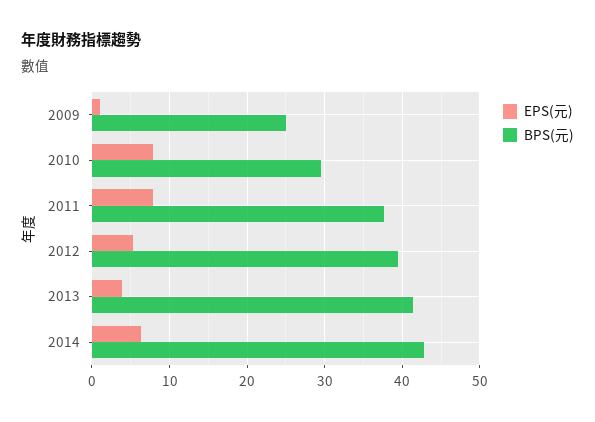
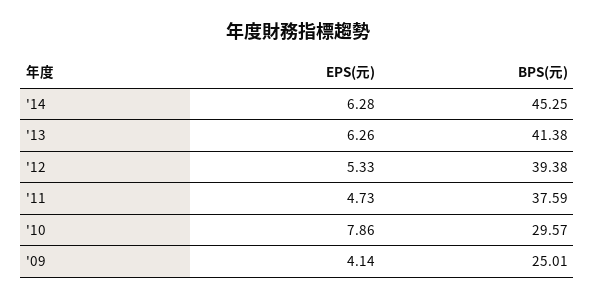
EPS(元), 2009: 1 -> 4.14
EPS(元), 2011: 8 -> 4.73
EPS(元), 2013: 4 -> 6.26
BPS(元), 2014: 43 -> 45.25

